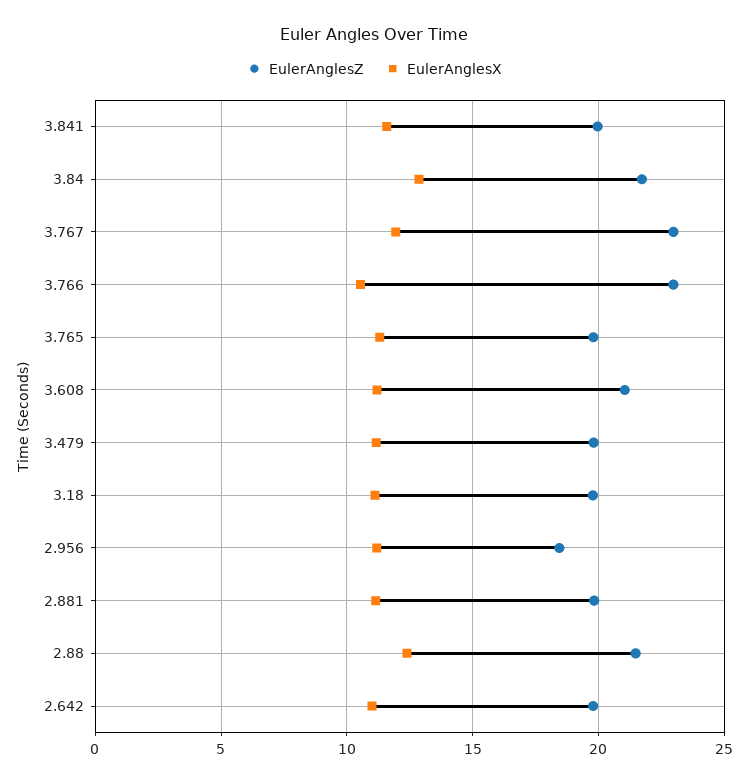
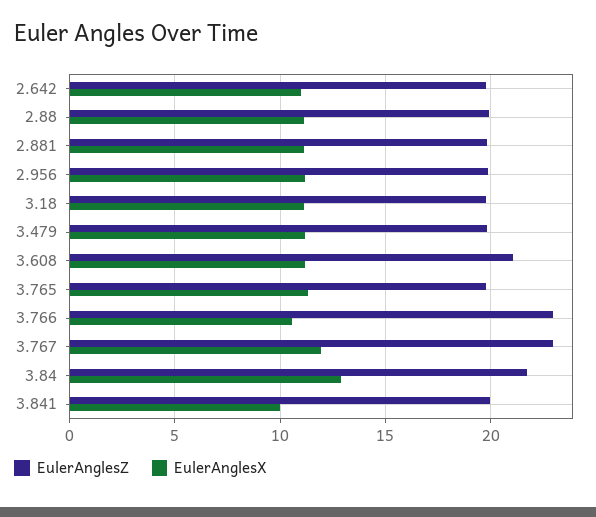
EulerAnglesX, 3.841: 11.5 -> 10
EulerAnglesZ, 2.956: 18.5 -> 20
EulerAnglesZ, 2.88: 21.5 -> 20
EulerAnglesX, 2.88: 12.5 -> 11

